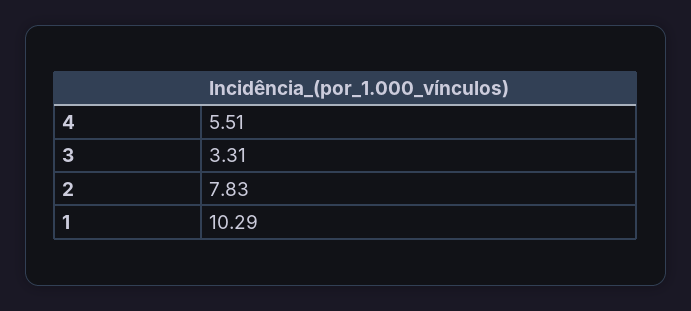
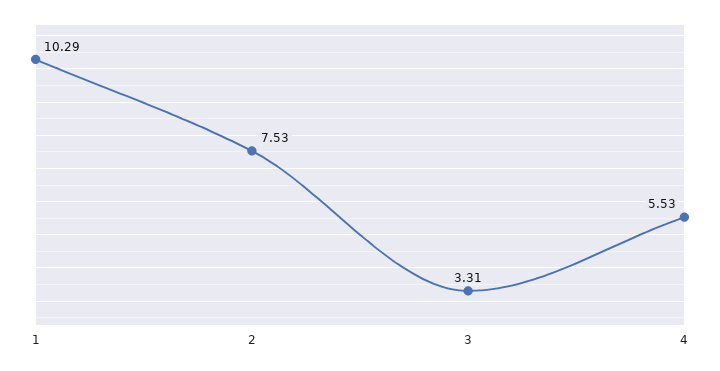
4: 5.51 -> 5.53
2: 7.83 -> 7.53

